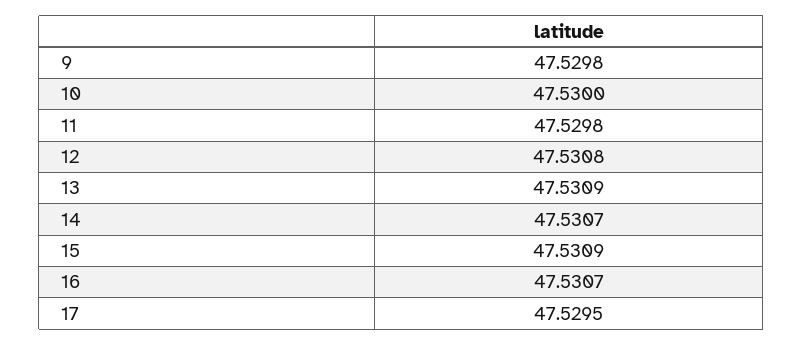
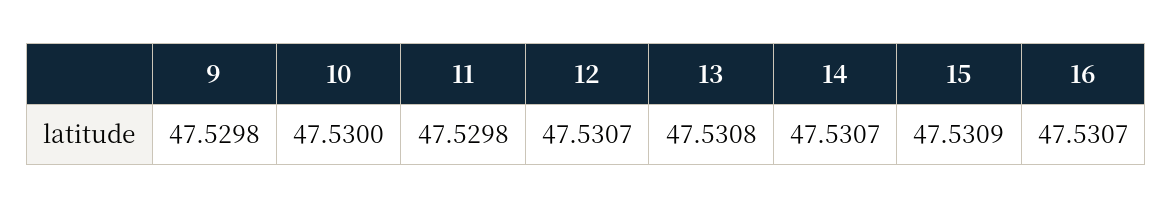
12: 47.5308 -> 47.5307
13: 47.5309 -> 47.5308
17: 47.5295 -> none

